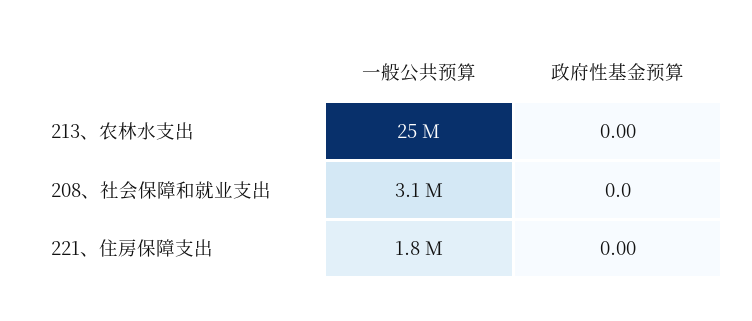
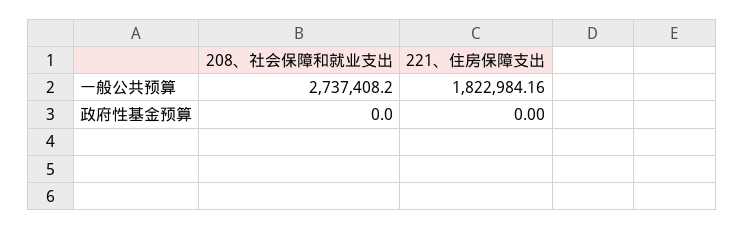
一般公共预算, 213、农林水支出: 25000000 -> none
政府性基金预算, 213、农林水支出: 0 -> none
一般公共预算, 208、社会保障和就业支出: 3100000 -> 2737408.2

